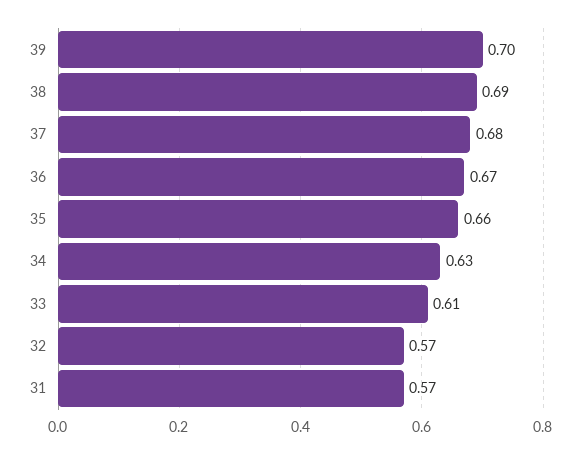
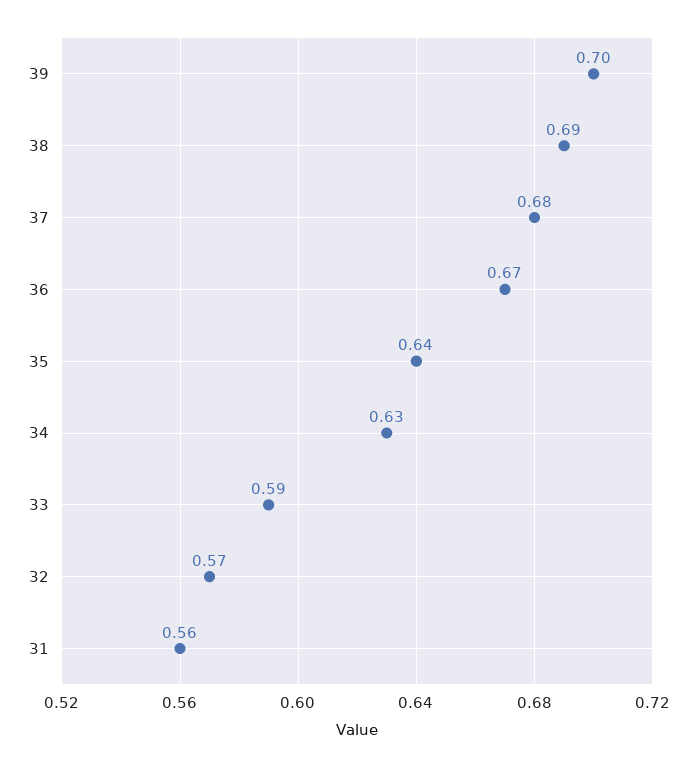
35: 0.66 -> 0.64
33: 0.61 -> 0.59
31: 0.57 -> 0.56

